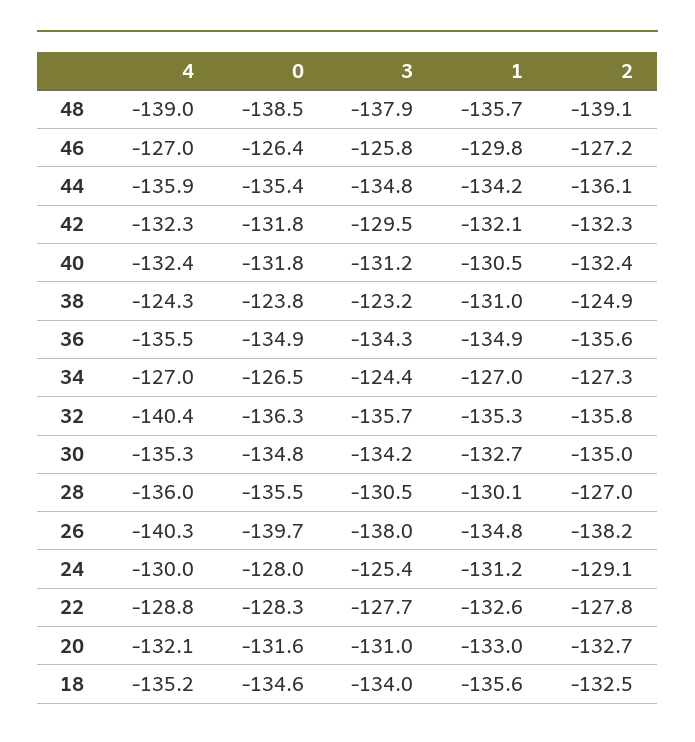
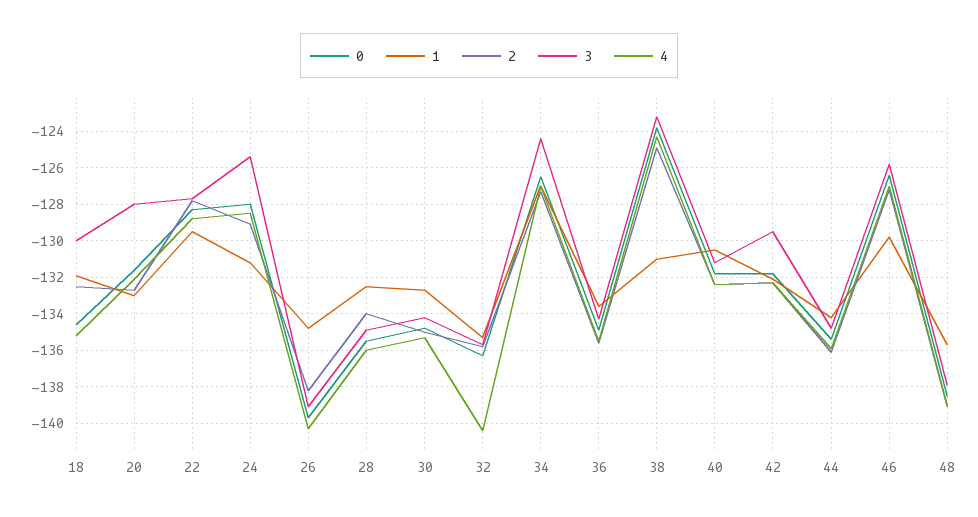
1, 36: -134.9 -> -133.5
3, 28: -130.5 -> -135
1, 28: -130.1 -> -132.5
2, 28: -127 -> -134
3, 26: -138 -> -139
4, 24: -130 -> -128.5
1, 22: -132.6 -> -129.5
3, 20: -131 -> -128
3, 18: -134 -> -130
1, 18: -135.6 -> -132

